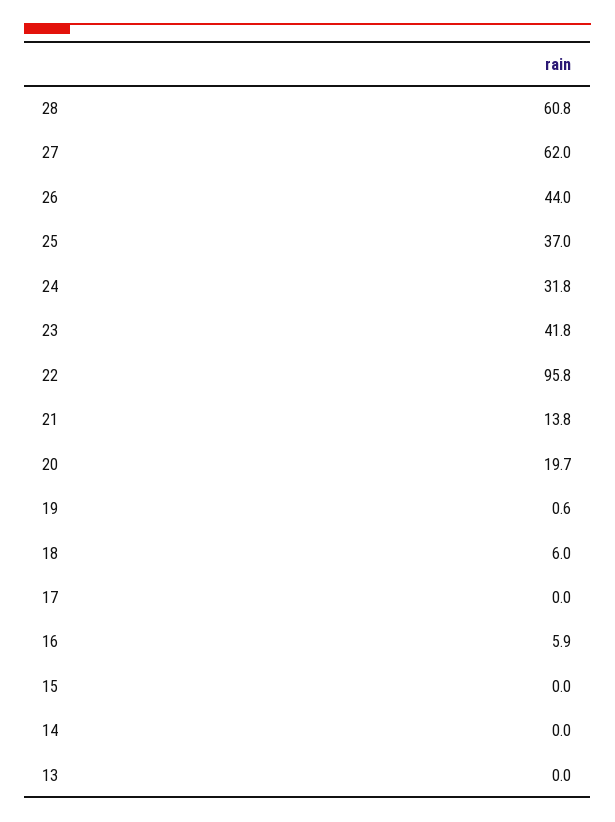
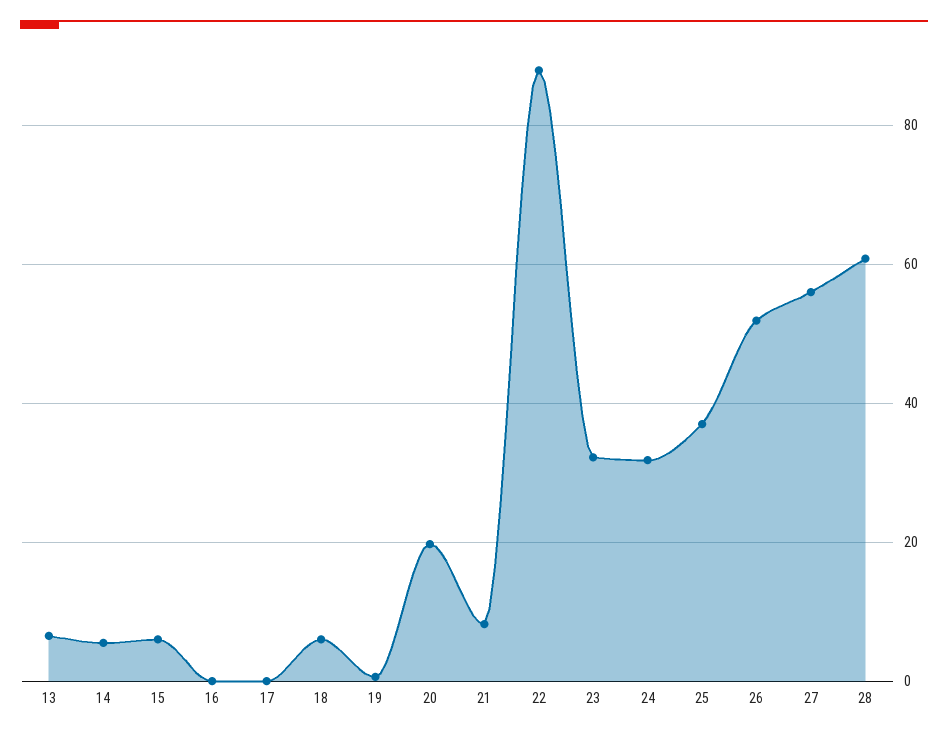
27: 62 -> 56
26: 44 -> 52
23: 41.8 -> 32
22: 95.8 -> 88
21: 13.8 -> 8
16: 5.9 -> 0
15: 0 -> 6
14: 0 -> 6
13: 0 -> 6

